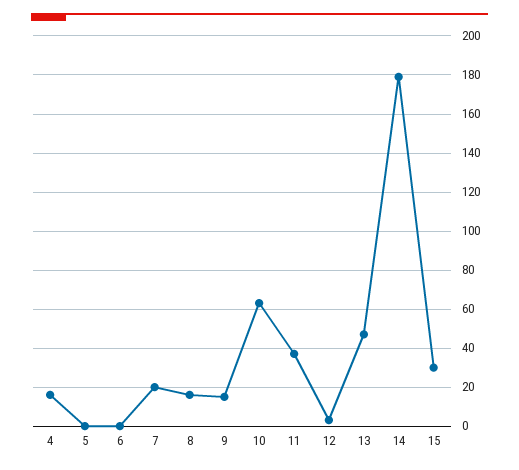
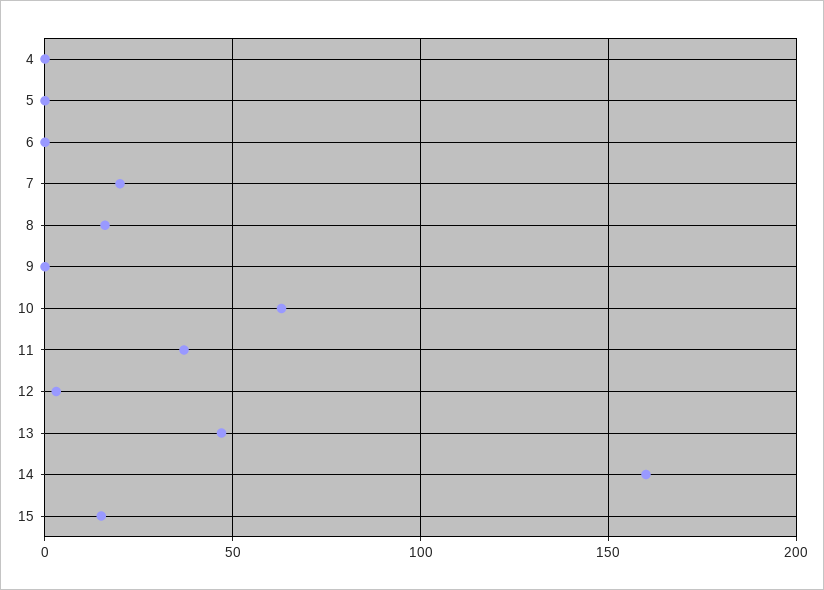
4: 15 -> 0
9: 15 -> 0
14: 180 -> 160
15: 30 -> 15

